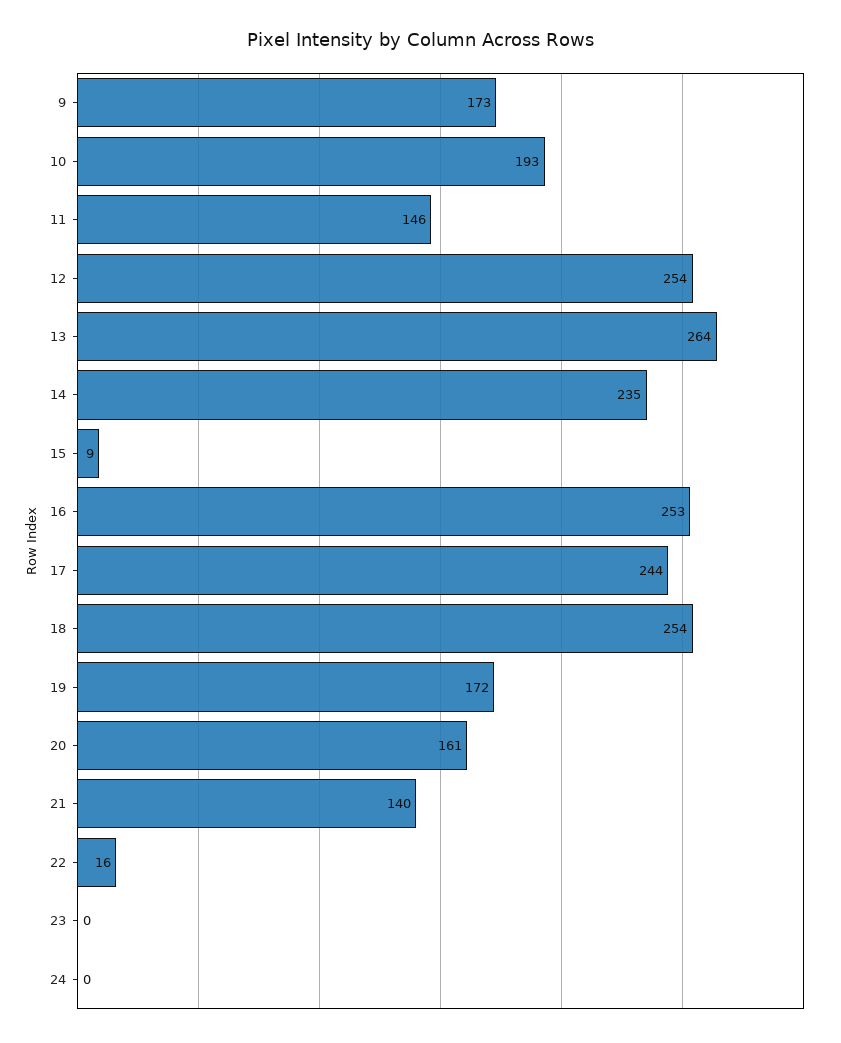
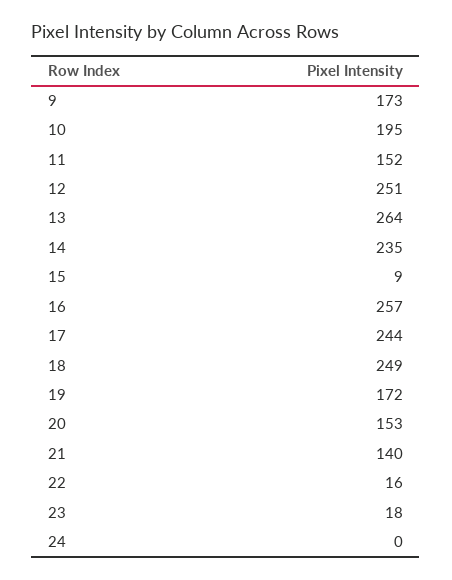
10: 193 -> 195
11: 146 -> 152
12: 254 -> 251
16: 253 -> 257
18: 254 -> 249
20: 161 -> 153
23: 0 -> 18

